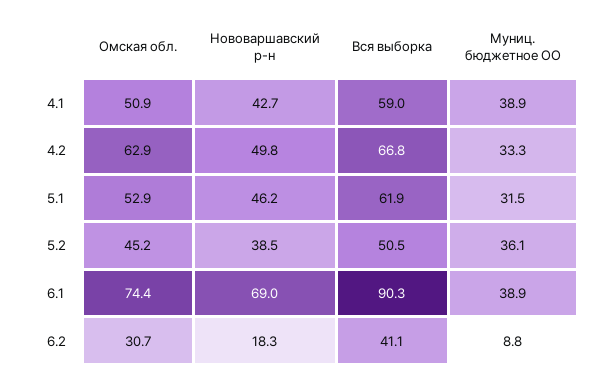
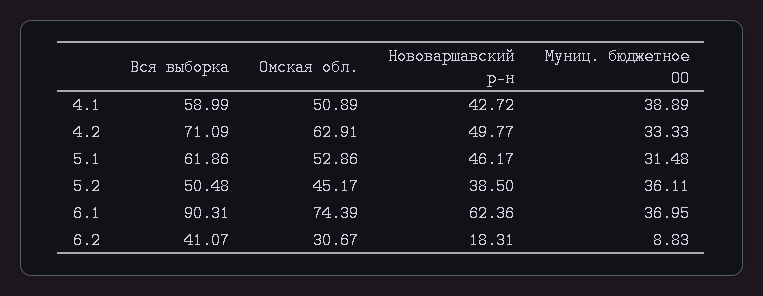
Вся выборка, 4.2: 66.8 -> 71.09
Нововаршавский р-н, 6.1: 69 -> 62.36
Муниц. бюджетное ОО, 6.1: 38.9 -> 36.95

